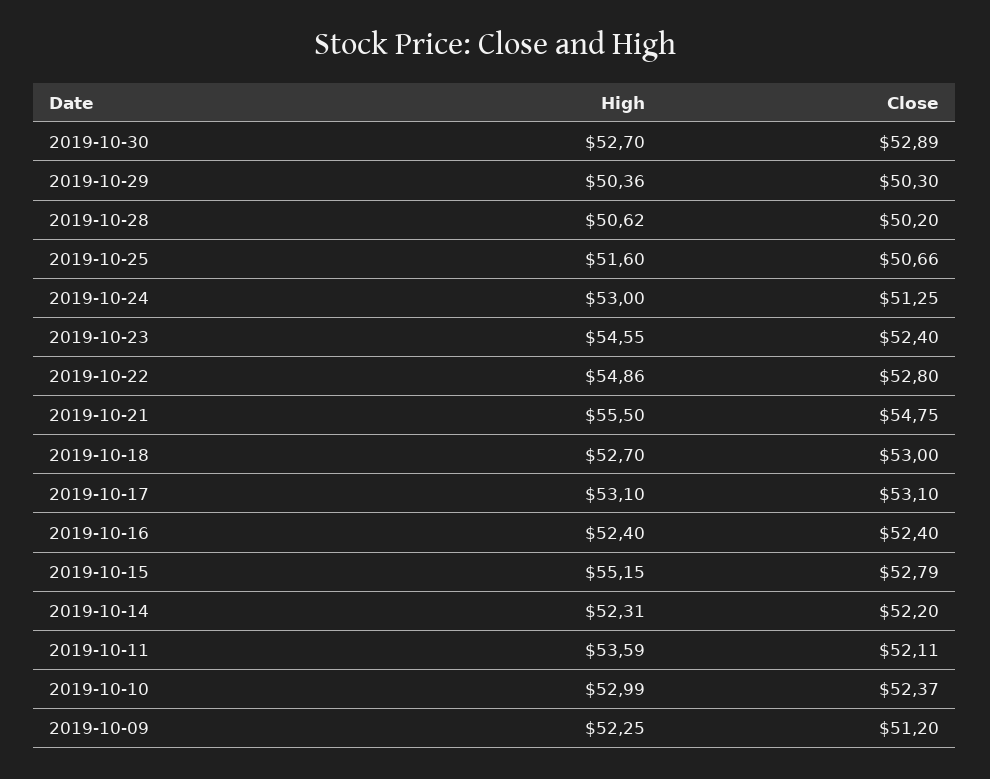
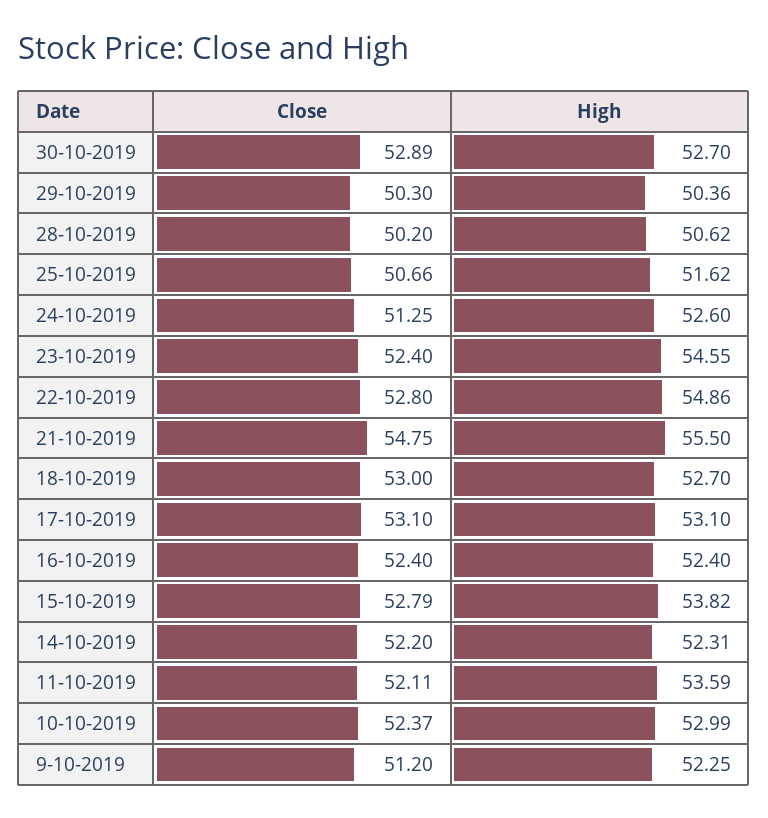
High, 2019-10-25: 51.6 -> 51.62
High, 2019-10-24: 53 -> 52.6
High, 2019-10-15: 55.15 -> 53.82

